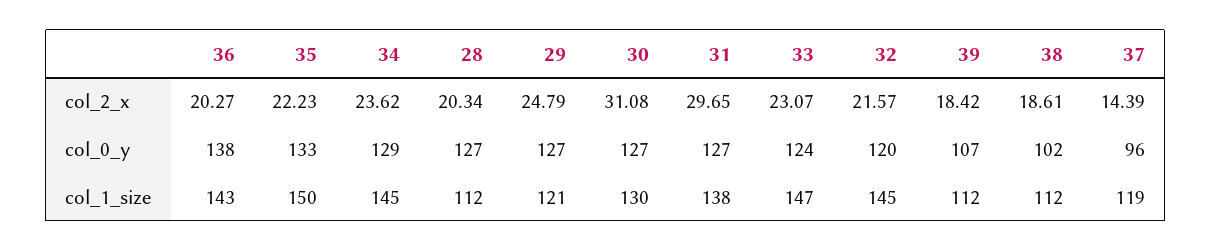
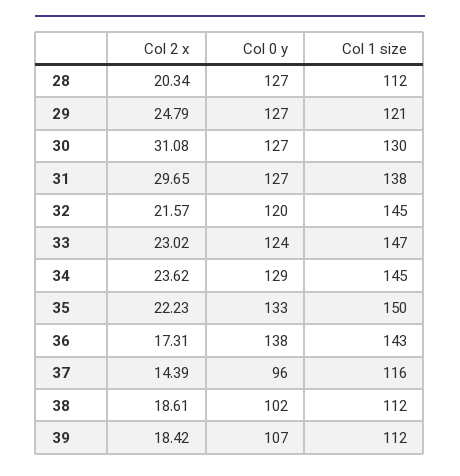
36, col_2_x: 20.27 -> 17.31
33, col_2_x: 23.07 -> 23.02
37, col_1_size: 119 -> 116

